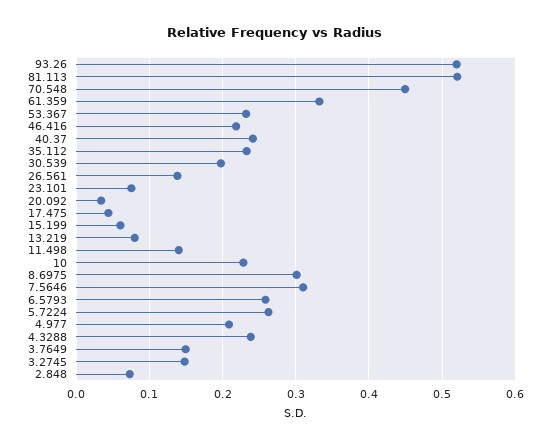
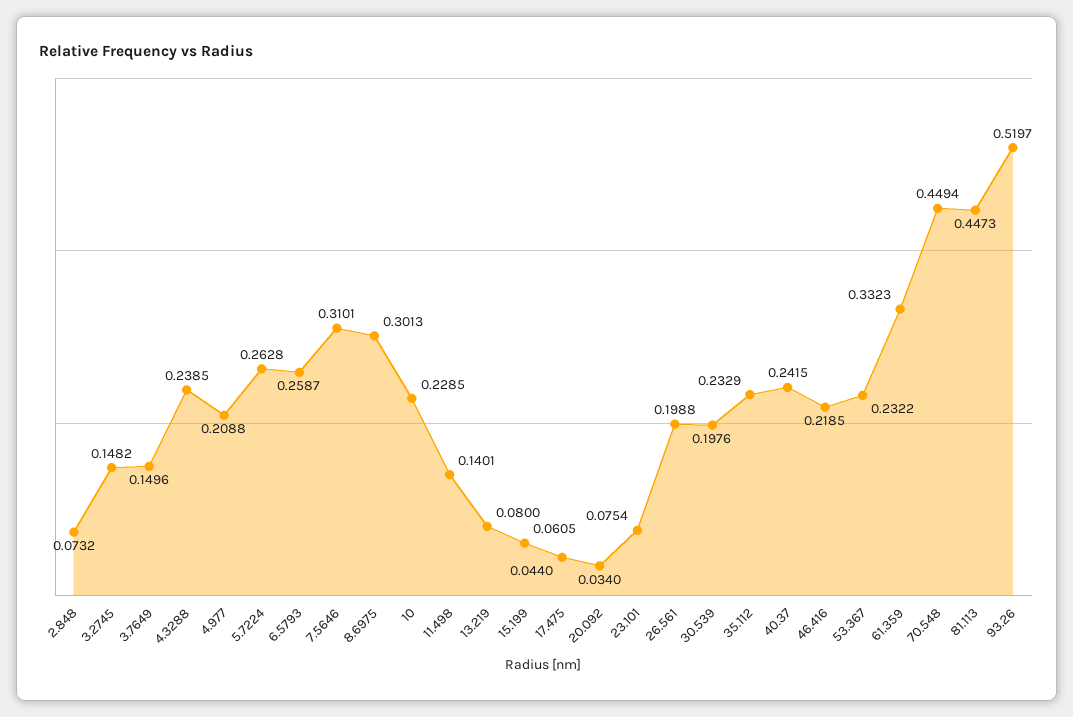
81.113: 0.52 -> 0.4473
26.561: 0.14 -> 0.1988

